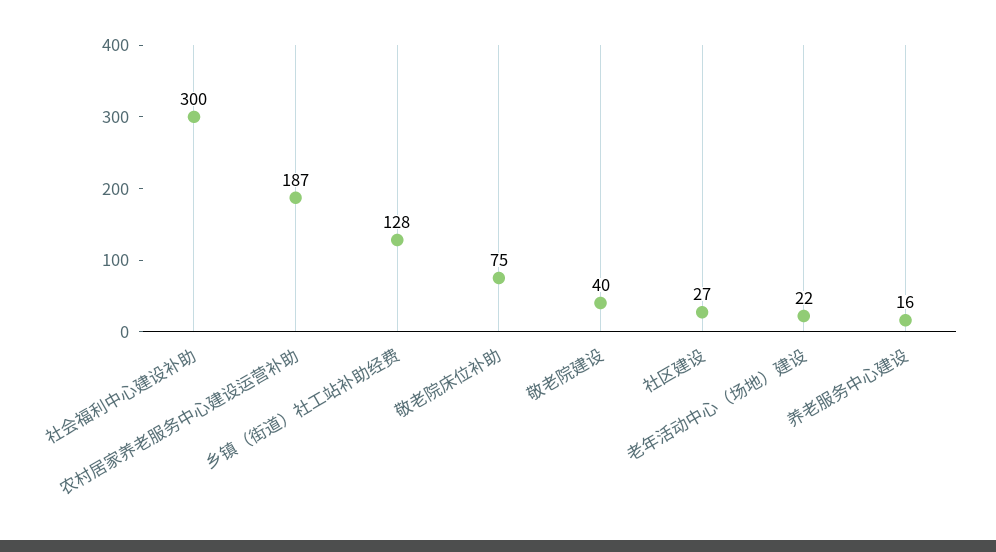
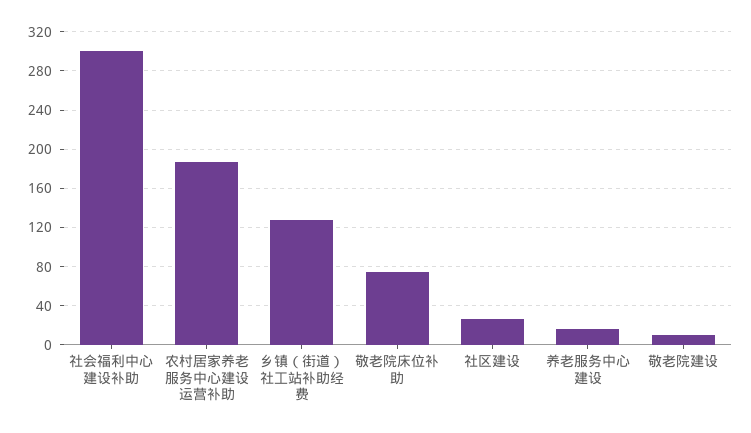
敬老院建设: 40 -> 10
老年活动中心（场地）建设: 22 -> none

